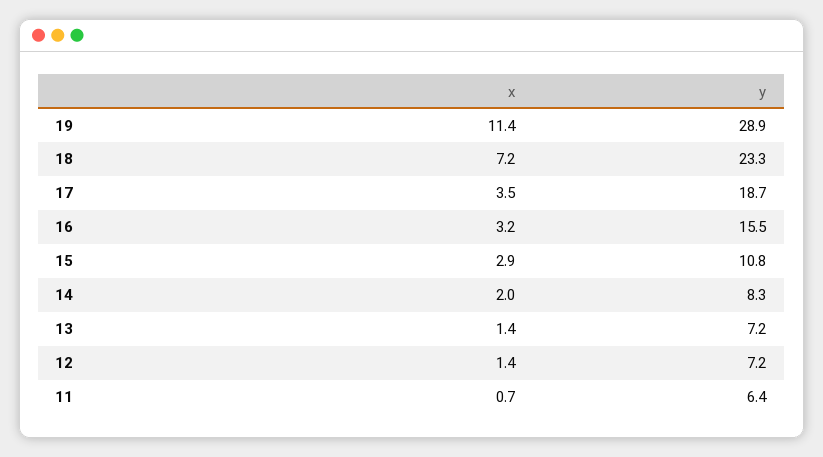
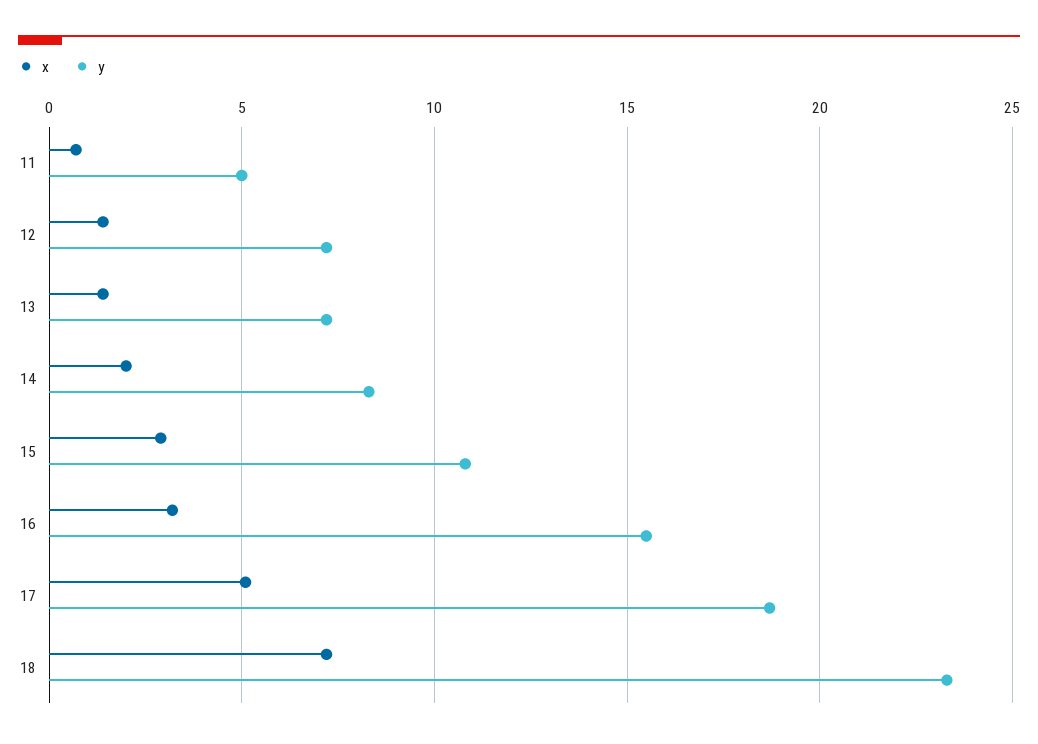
x, 19: 11.4 -> none
y, 19: 28.9 -> none
x, 17: 3.5 -> 5
y, 11: 6.4 -> 5

